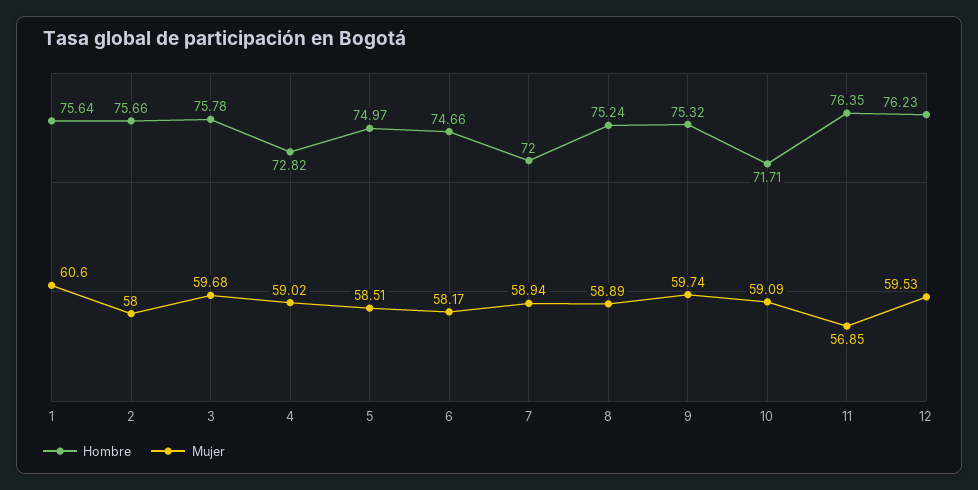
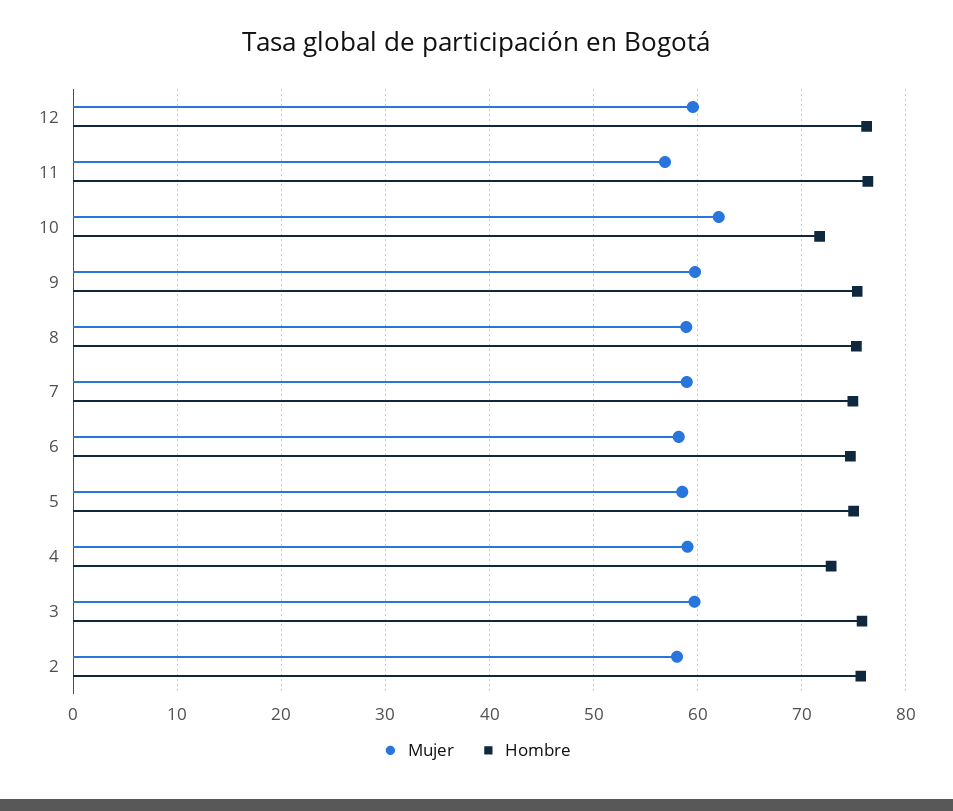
Hombre, 1: 75.64 -> none
Mujer, 1: 60.6 -> none
Hombre, 7: 72 -> 75
Mujer, 10: 59.09 -> 62

